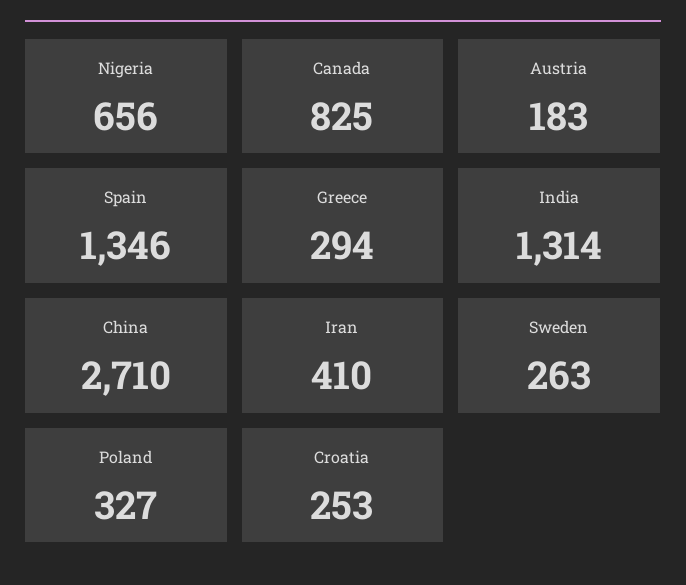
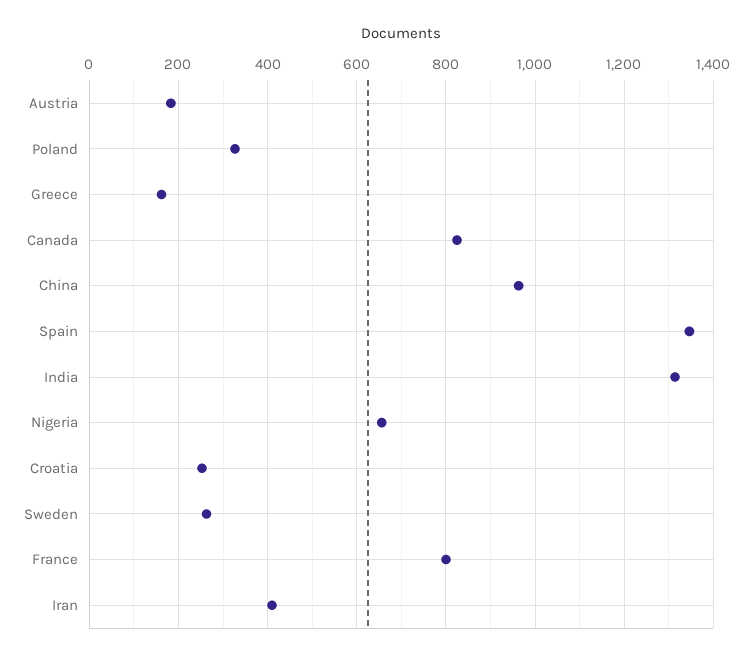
Greece: 294 -> 160
China: 2710 -> 960
France: none -> 800

